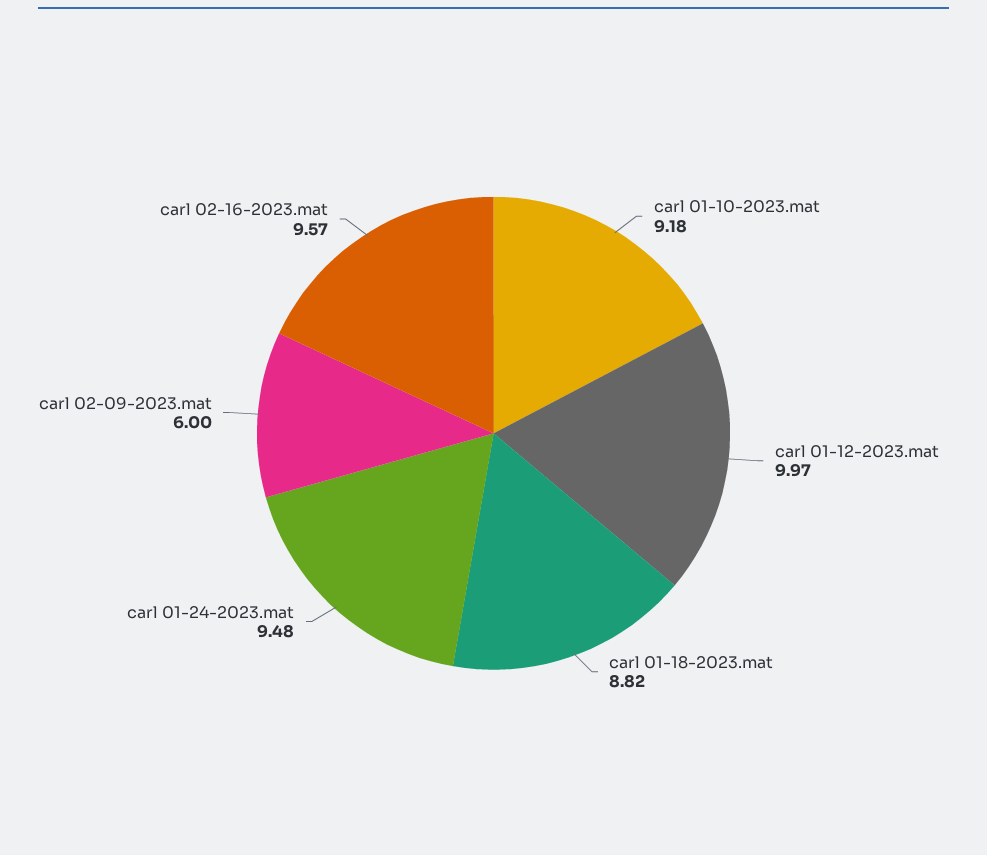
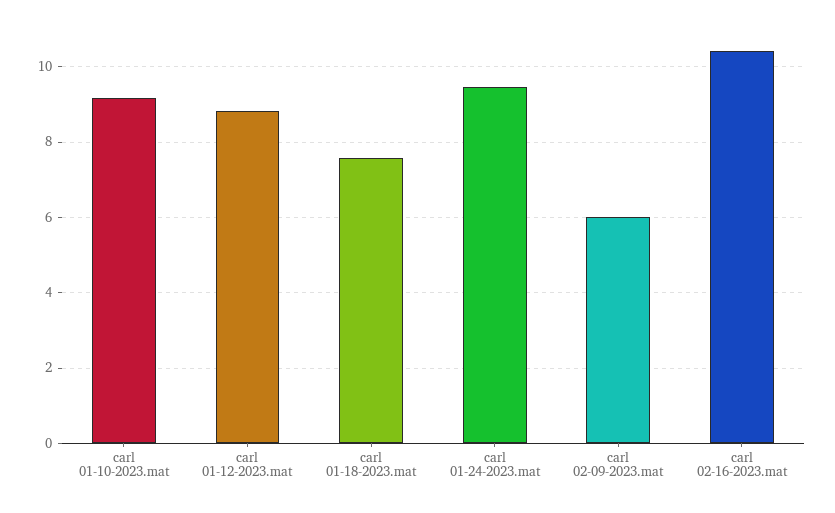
carl 01-12-2023.mat: 9.97 -> 8.8
carl 01-18-2023.mat: 8.82 -> 7.6
carl 02-16-2023.mat: 9.57 -> 10.4

